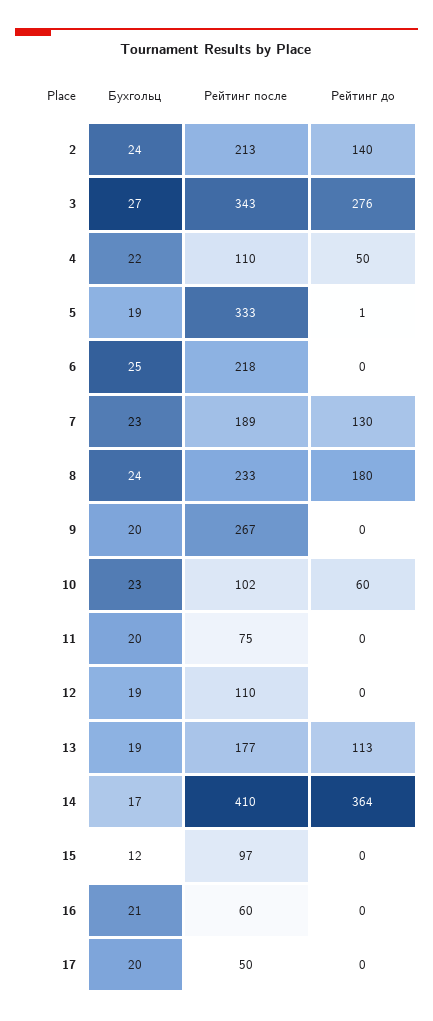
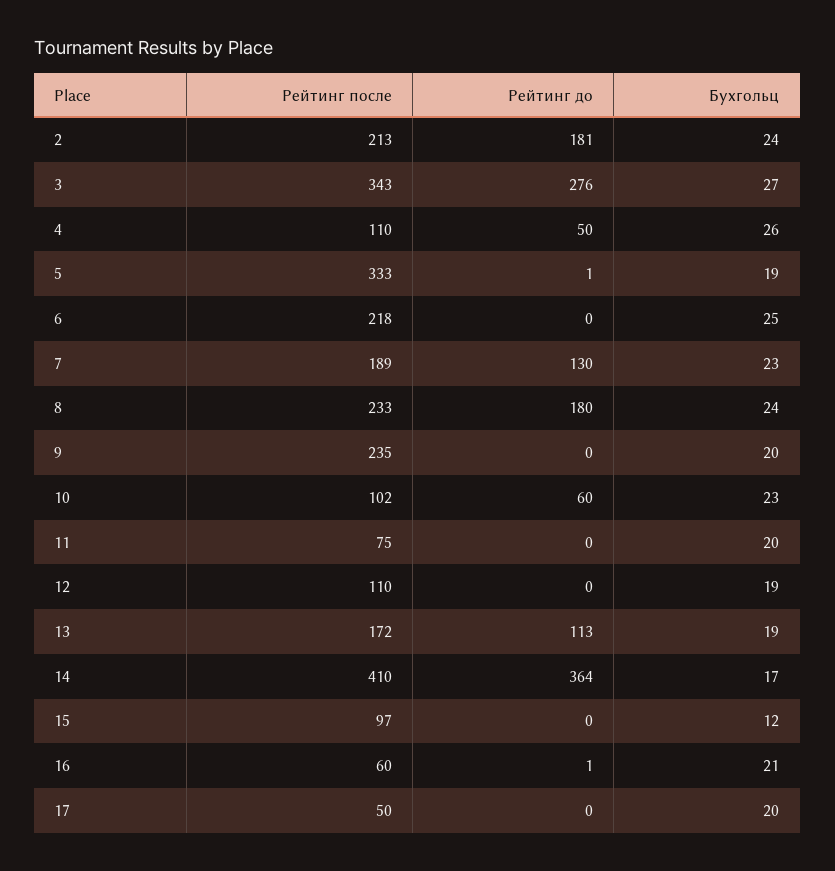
Рейтинг до, 2: 140 -> 181
Бухгольц, 4: 22 -> 26
Рейтинг после, 9: 267 -> 235
Рейтинг после, 13: 177 -> 172
Рейтинг до, 16: 0 -> 1

